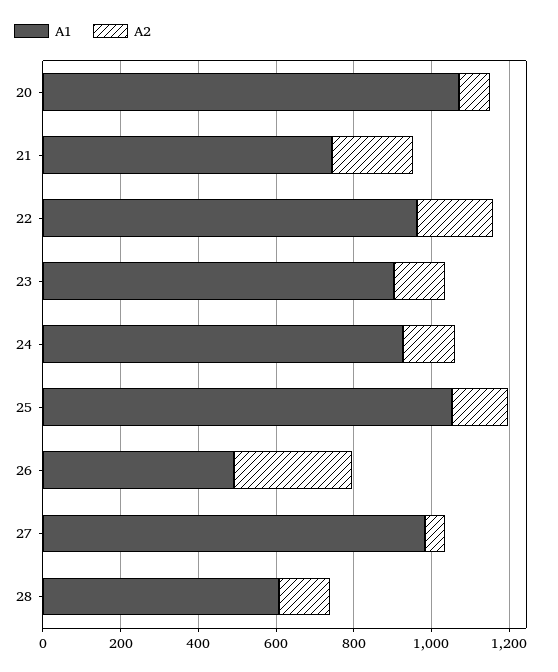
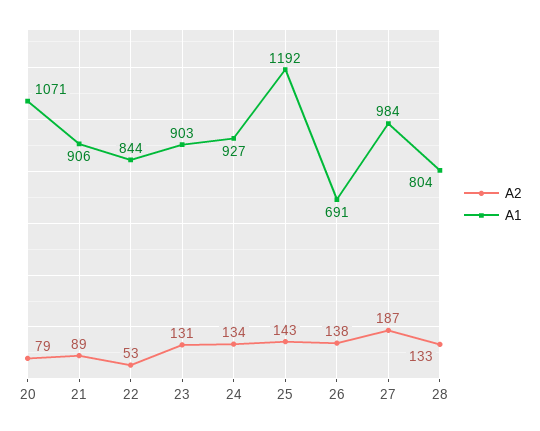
A1, 21: 750 -> 906
A2, 21: 200 -> 89
A1, 22: 950 -> 844
A2, 22: 200 -> 53
A1, 25: 1050 -> 1192
A1, 26: 500 -> 691
A2, 26: 300 -> 138
A2, 27: 50 -> 187
A1, 28: 600 -> 804

